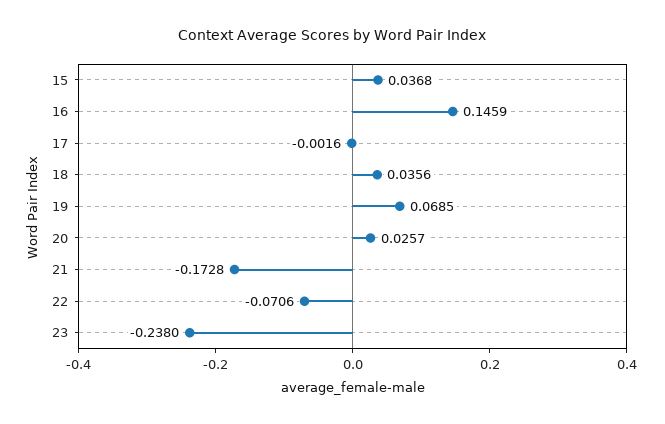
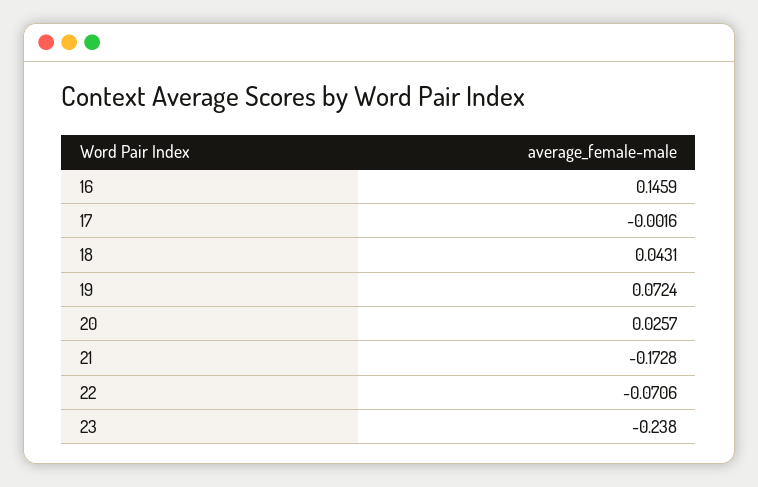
15: 0.0368 -> none
18: 0.0356 -> 0.0431
19: 0.0685 -> 0.0724

